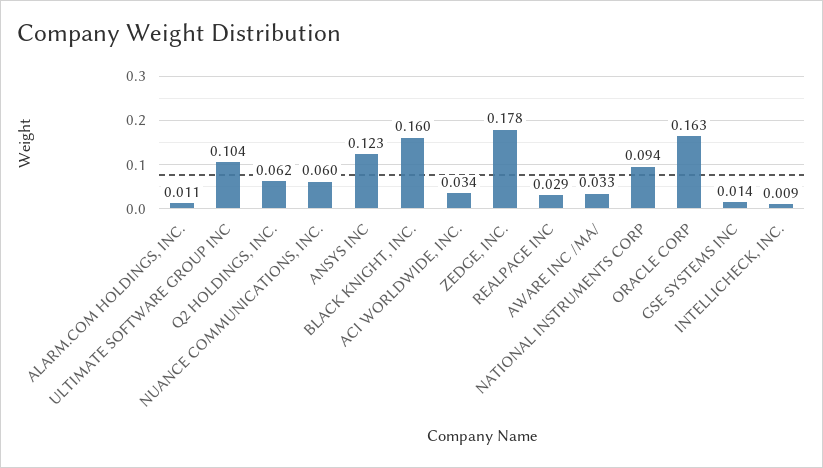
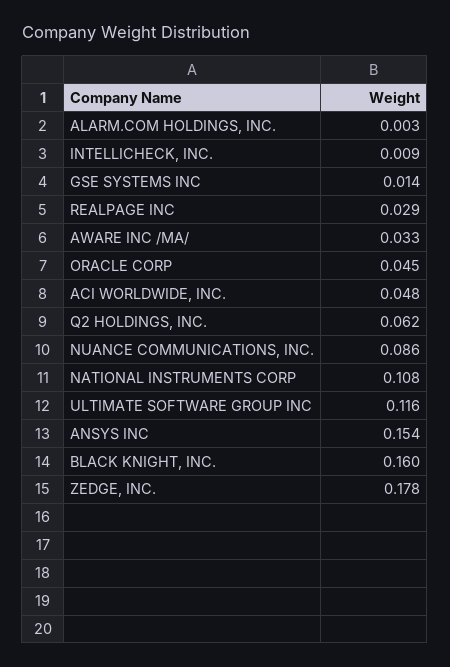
ALARM.COM HOLDINGS, INC.: 0.011 -> 0.003
ULTIMATE SOFTWARE GROUP INC: 0.104 -> 0.116
NUANCE COMMUNICATIONS, INC.: 0.06 -> 0.086
ANSYS INC: 0.123 -> 0.154
ACI WORLDWIDE, INC.: 0.034 -> 0.048
NATIONAL INSTRUMENTS CORP: 0.094 -> 0.108
ORACLE CORP: 0.163 -> 0.045

